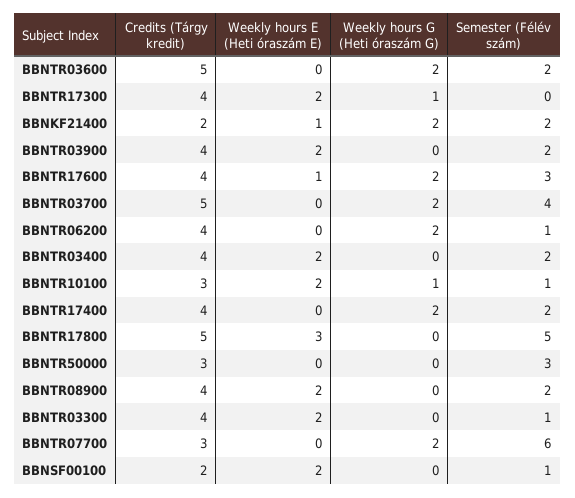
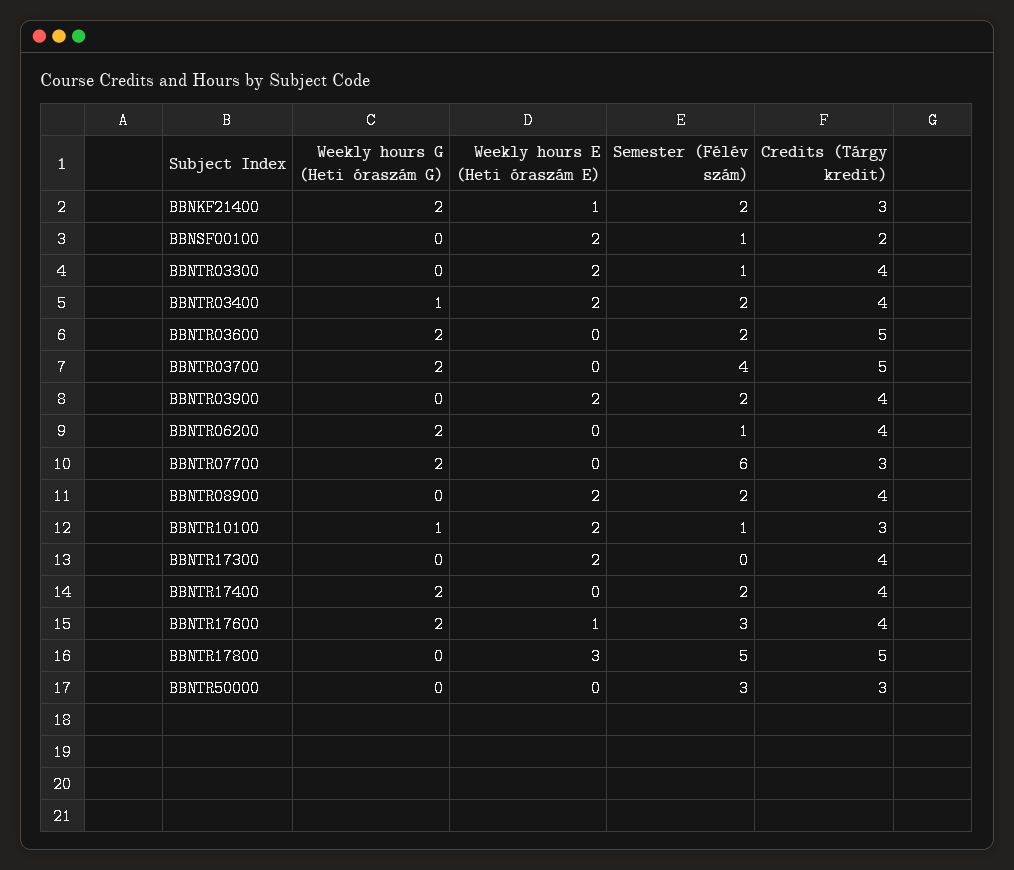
Weekly hours G (Heti óraszám G), BBNTR17300: 1 -> 0
Credits (Tárgy kredit), BBNKF21400: 2 -> 3
Weekly hours G (Heti óraszám G), BBNTR03400: 0 -> 1

